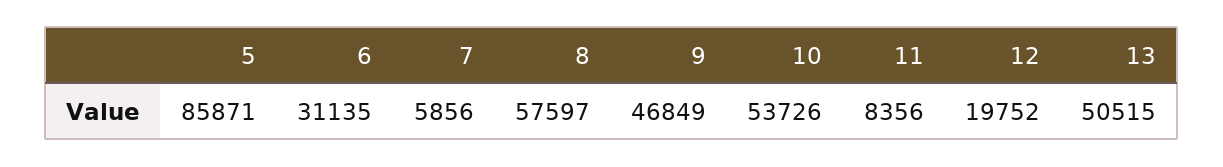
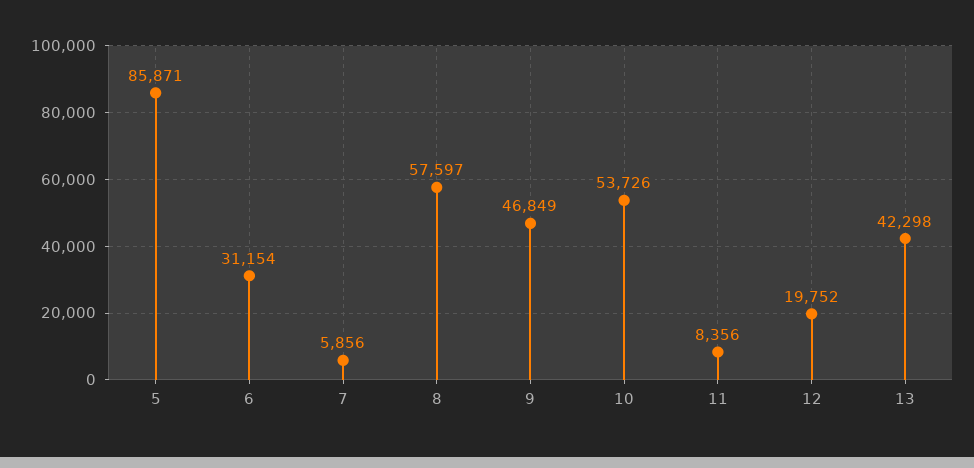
6: 31135 -> 31154
13: 50515 -> 42298

